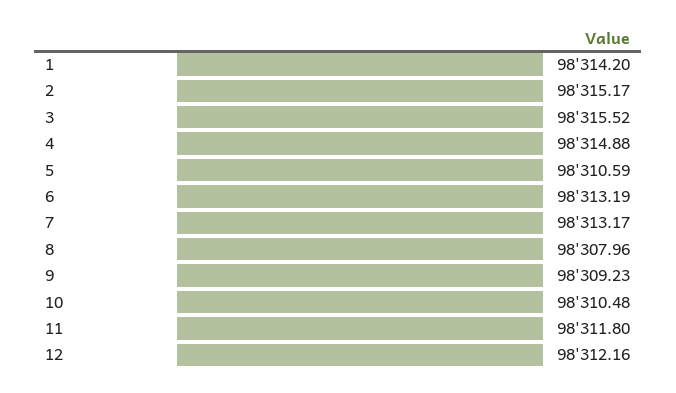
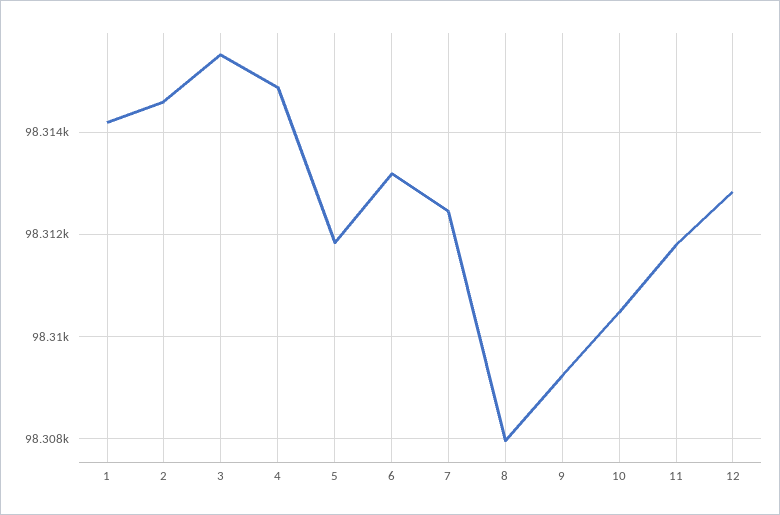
2: 98315.17 -> 98314.6
5: 98310.59 -> 98311.8
7: 98313.17 -> 98312.4
12: 98312.16 -> 98312.8

